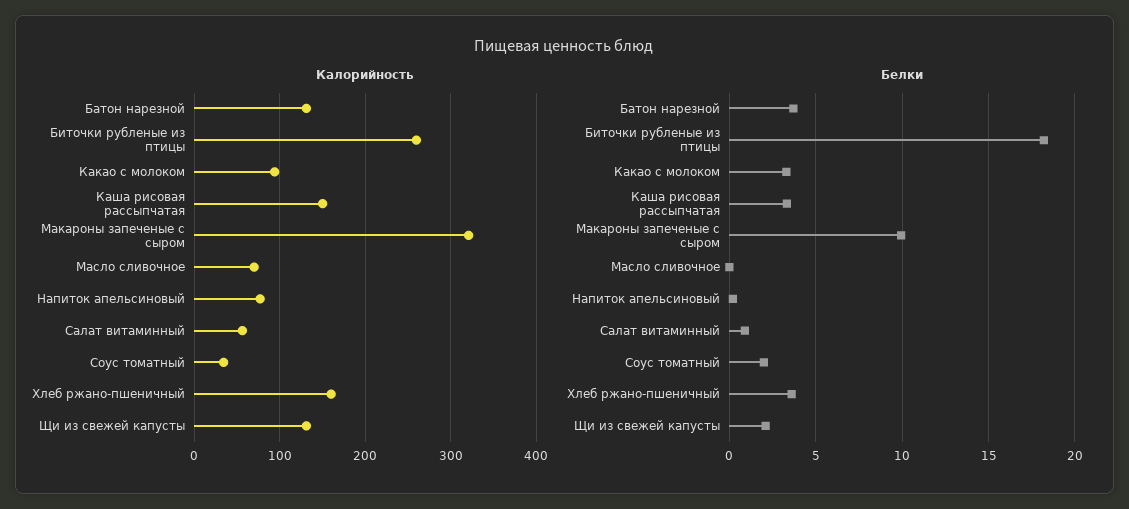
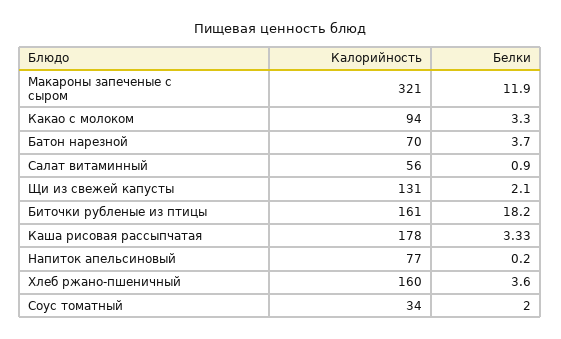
Калорийность, Батон нарезной: 130 -> 70
Калорийность, Биточки рубленые из птицы: 260 -> 161
Калорийность, Каша рисовая рассыпчатая: 150 -> 178
Калорийность, Масло сливочное: 70 -> none
Белки, Макароны запеченые с сыром: 10 -> 11.9
Белки, Масло сливочное: 0 -> none

